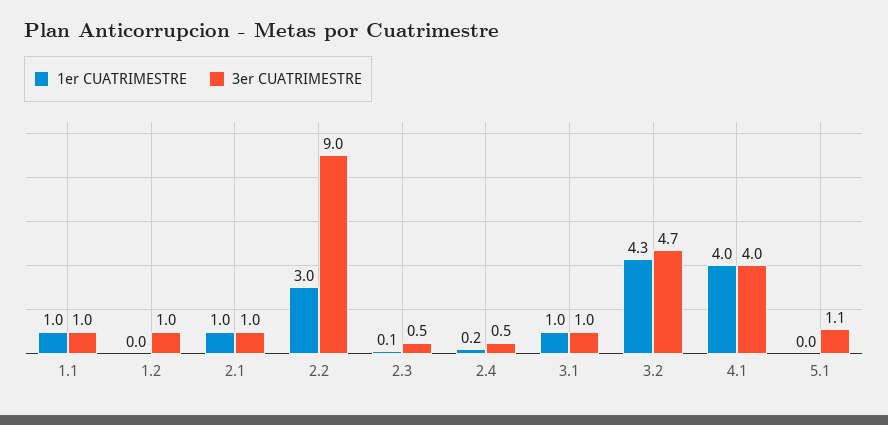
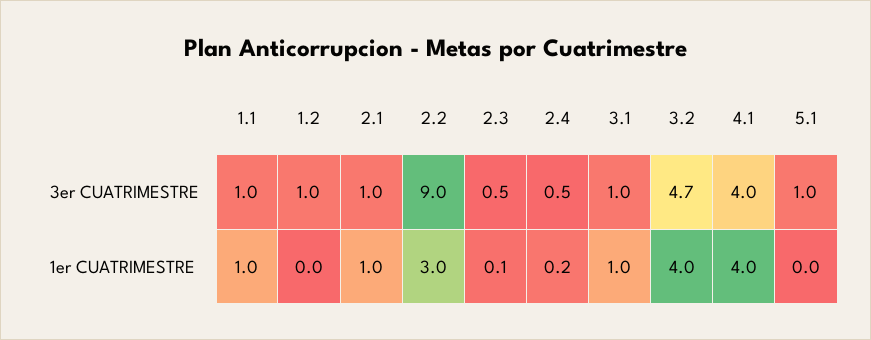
1er CUATRIMESTRE, 3.2: 4.3 -> 4
3er CUATRIMESTRE, 5.1: 1.1 -> 1

